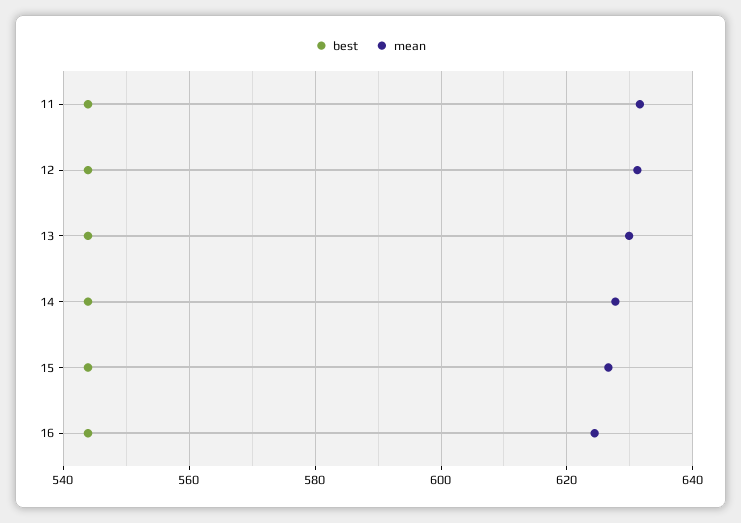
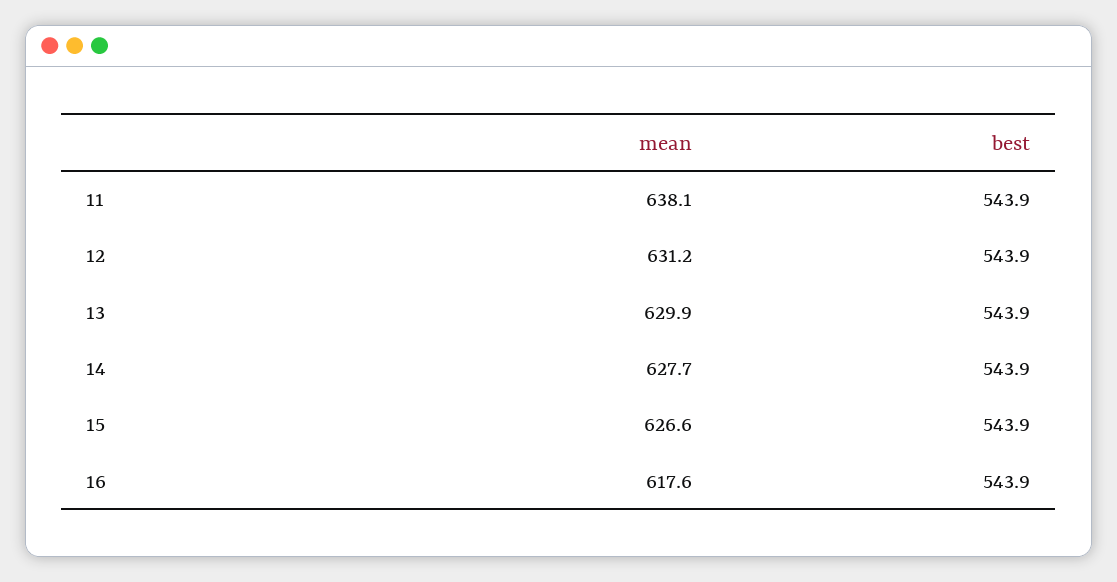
mean, 11: 632 -> 638.1
mean, 16: 624 -> 617.6

